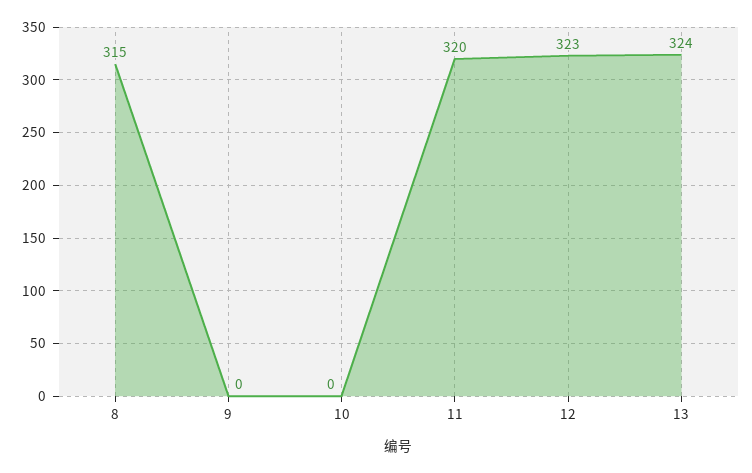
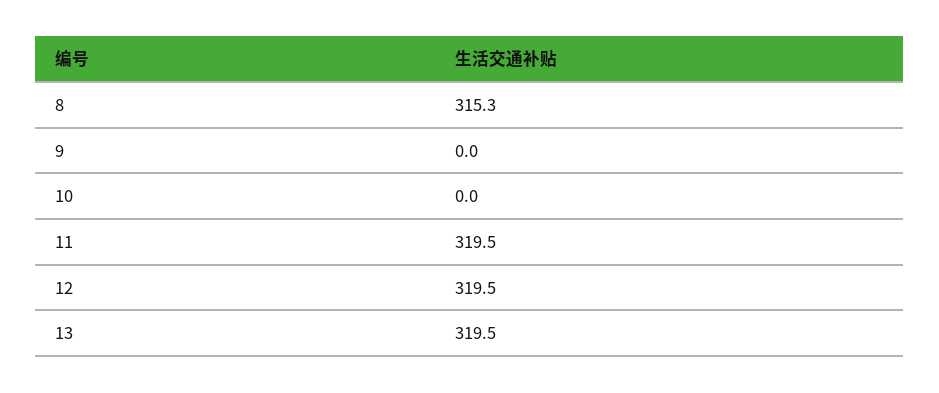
12: 323 -> 319.5
13: 324 -> 319.5

